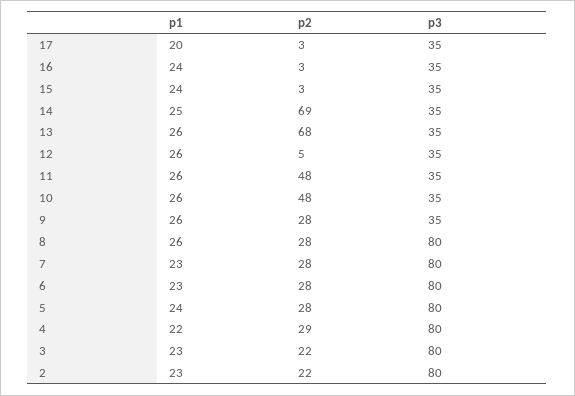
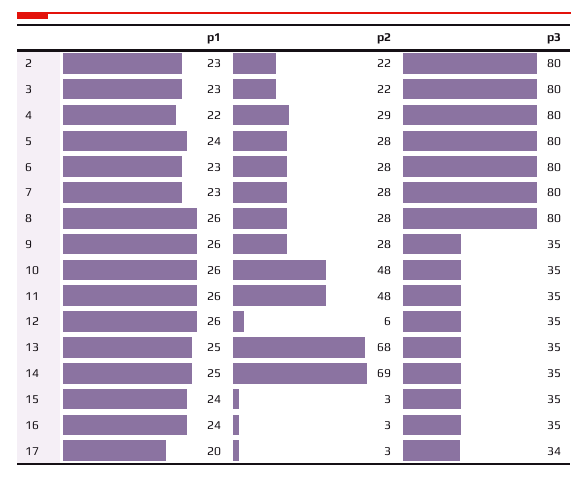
p3, 17: 35 -> 34
p1, 13: 26 -> 25
p2, 12: 5 -> 6

